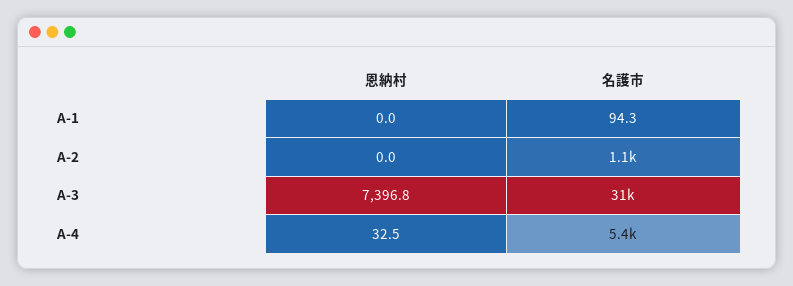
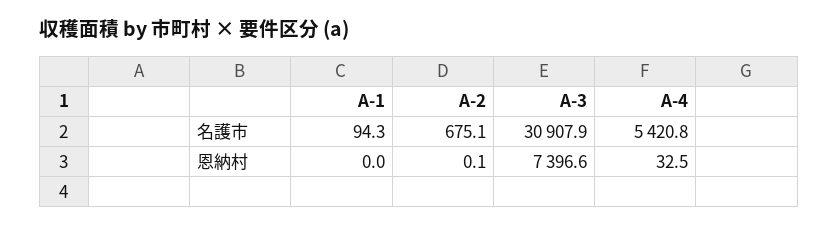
恩納村, A-2: 0 -> 0.1
名護市, A-2: 1100 -> 675.1
恩納村, A-3: 7396.8 -> 7396.6

